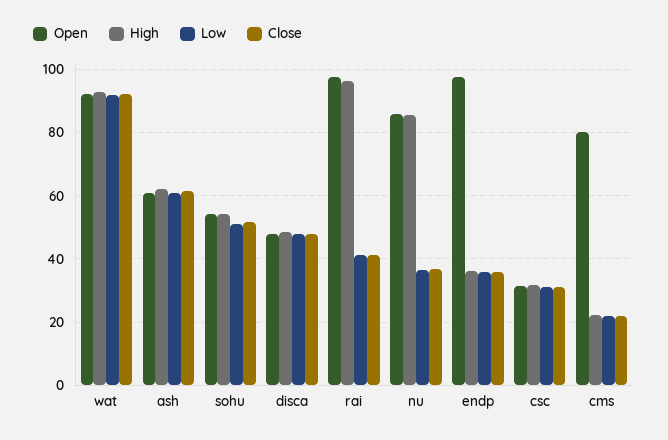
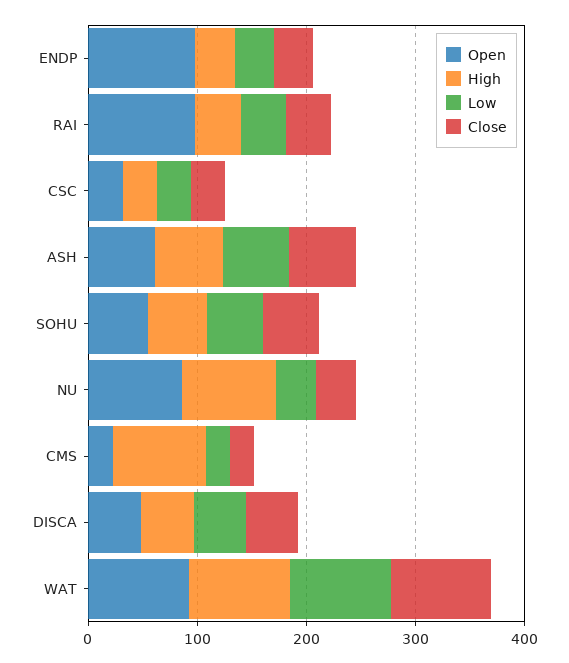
High, rai: 96 -> 40
Open, cms: 80 -> 20
High, cms: 22 -> 80

